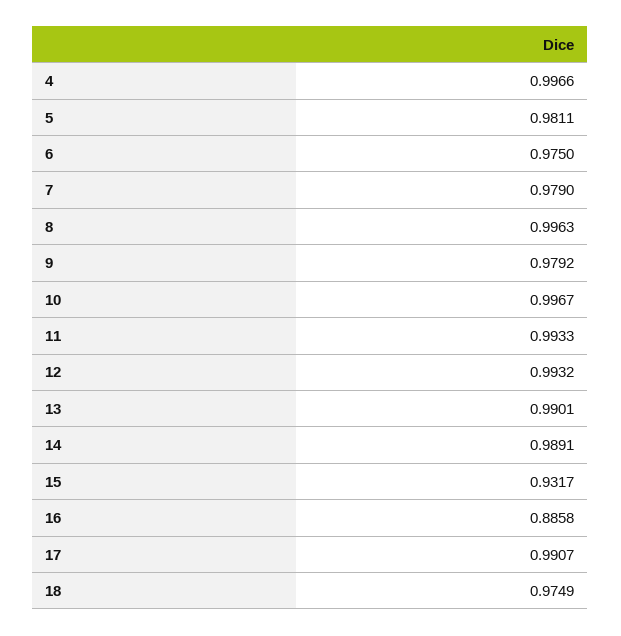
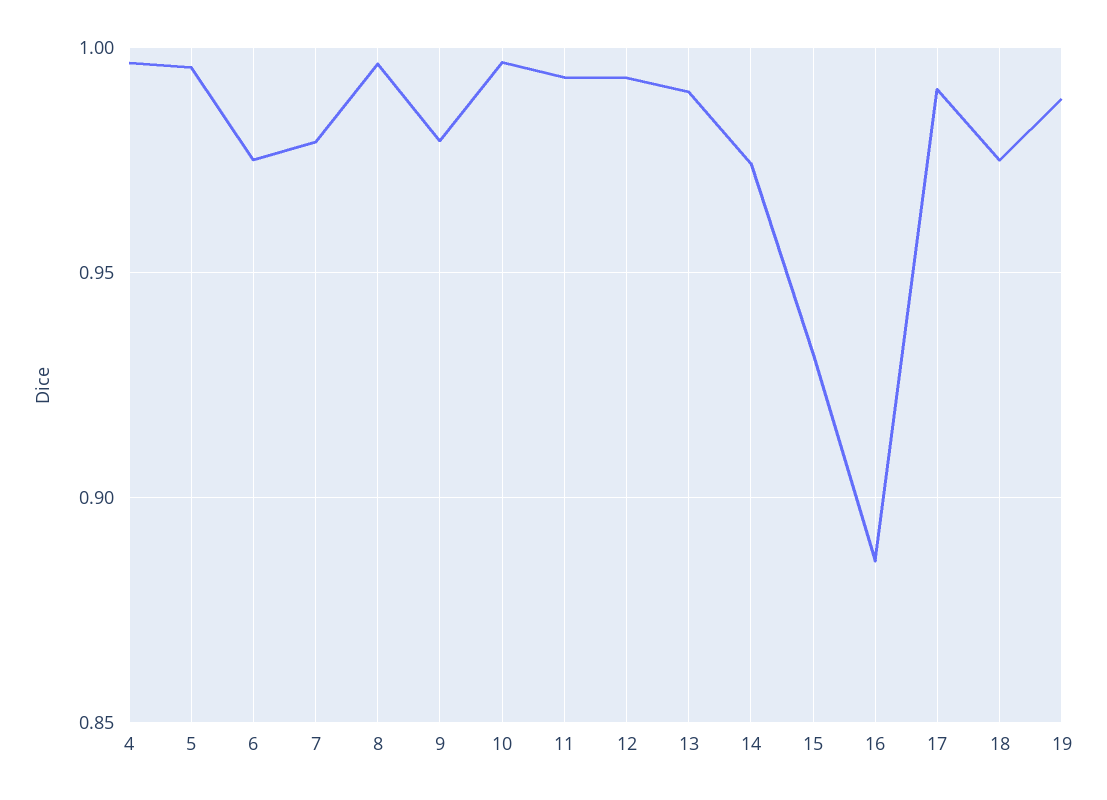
5: 0.9811 -> 0.995
14: 0.9891 -> 0.975
19: none -> 0.99

